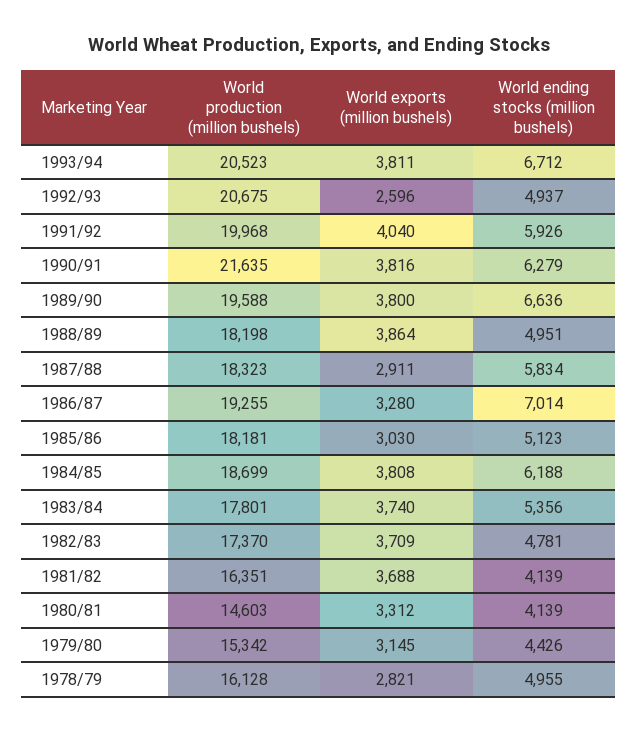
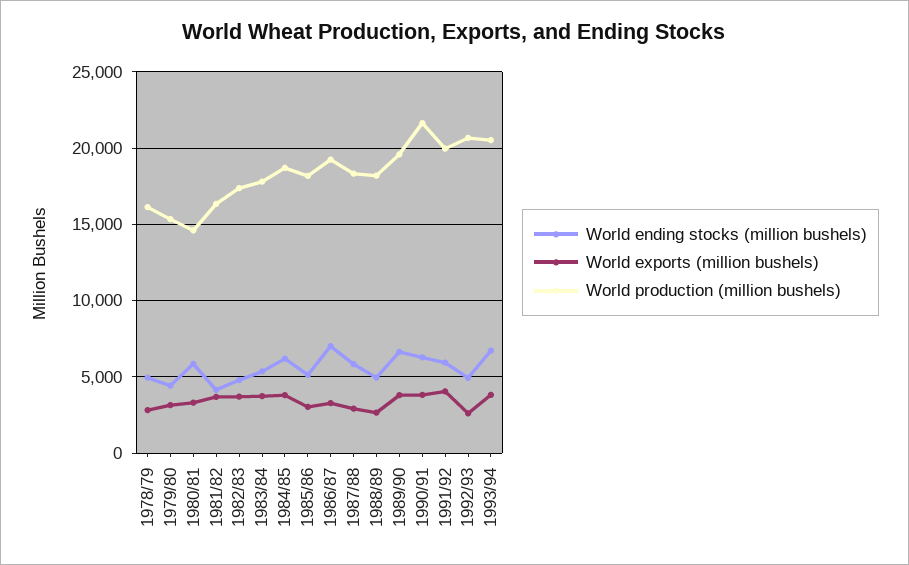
World exports (million bushels), 1988/89: 3864 -> 2500
World ending stocks (million bushels), 1980/81: 4139 -> 6000

